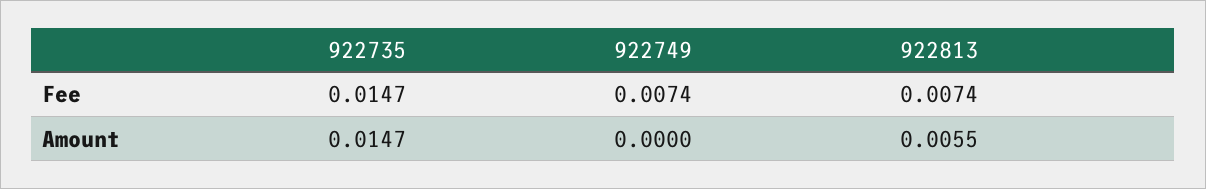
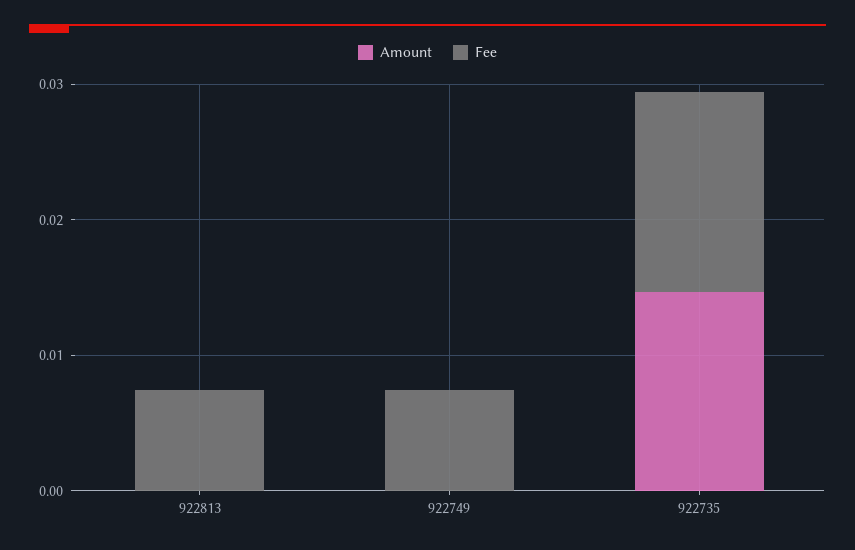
Amount, 922813: 0.0055 -> 0

